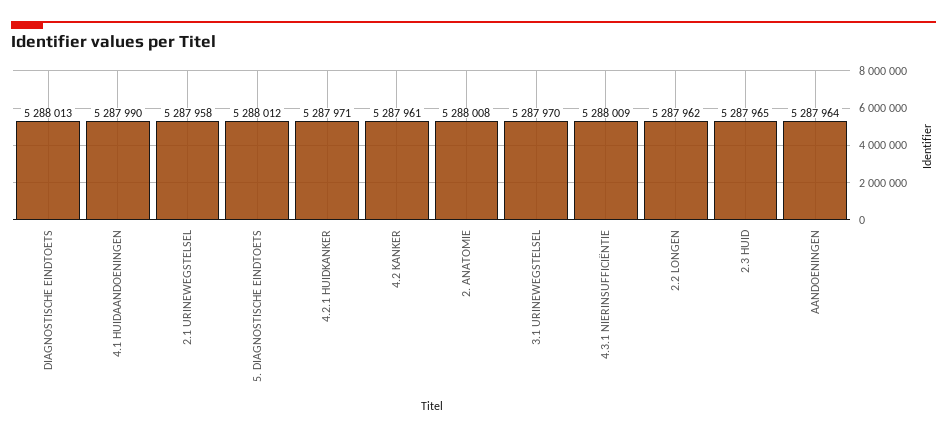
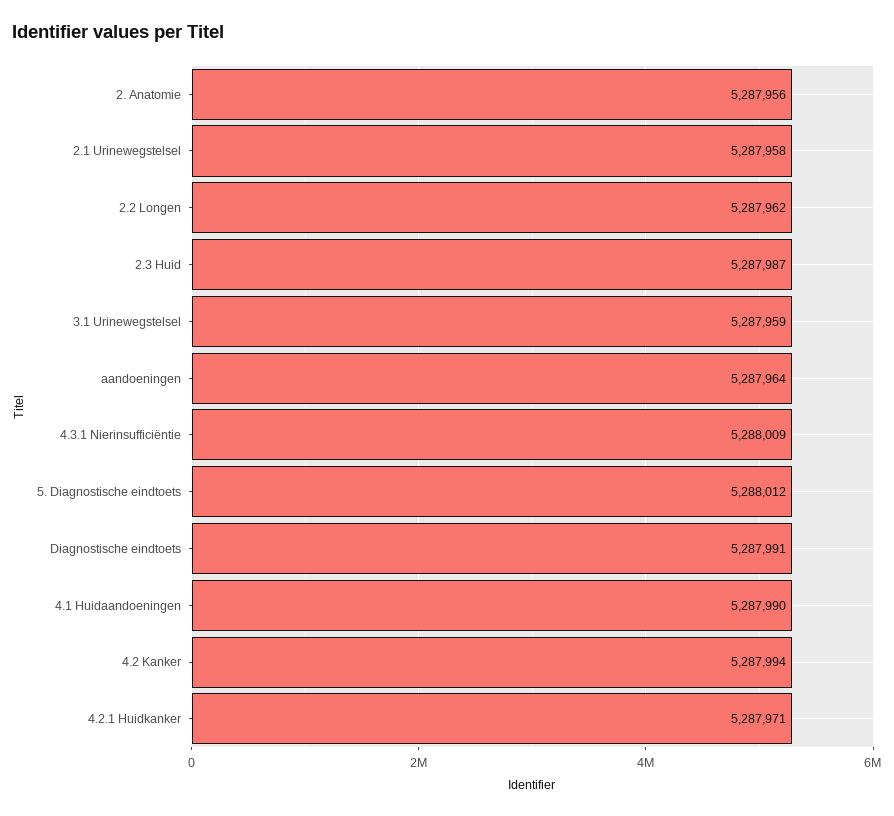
DIAGNOSTISCHE EINDTOETS: 5288013 -> 5287991
4.2 KANKER: 5287961 -> 5287994
2. ANATOMIE: 5288008 -> 5287956
3.1 URINEWEGSTELSEL: 5287970 -> 5287959
2.3 HUID: 5287965 -> 5287987

